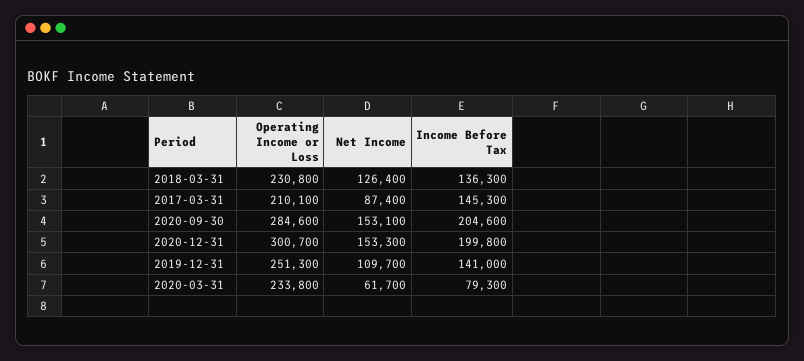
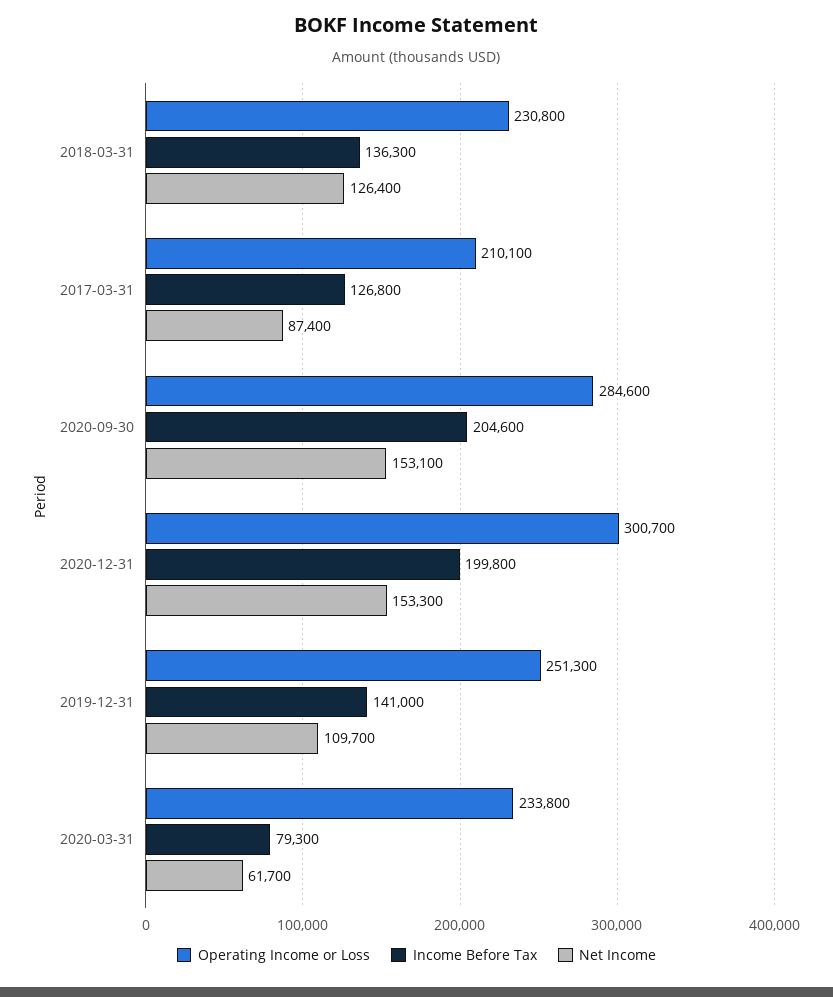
Income Before Tax, 2017-03-31: 145300 -> 126800

